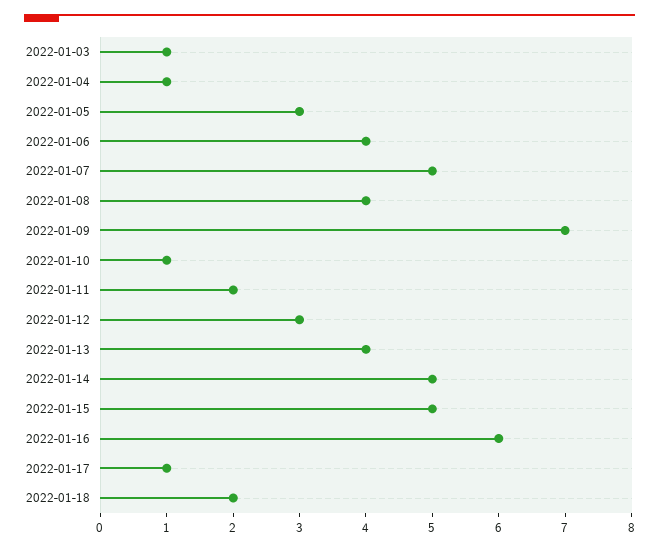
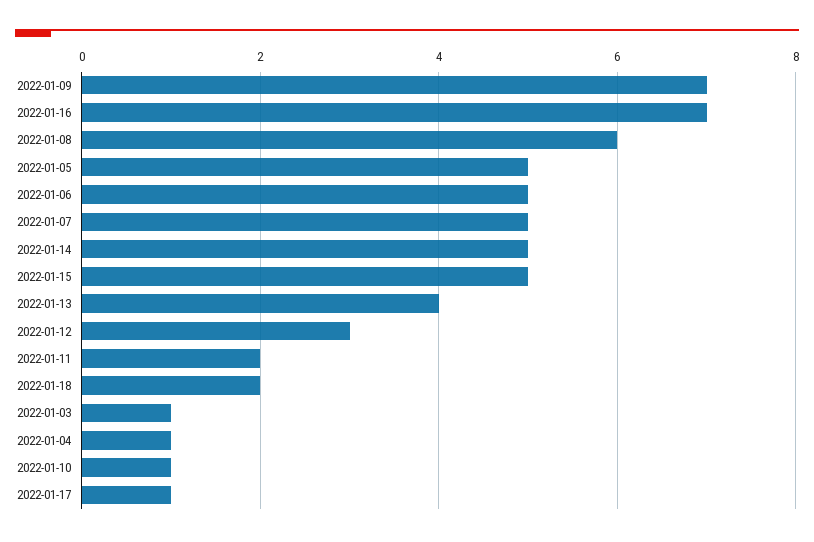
2022-01-05: 3 -> 5
2022-01-06: 4 -> 5
2022-01-08: 4 -> 6
2022-01-16: 6 -> 7

